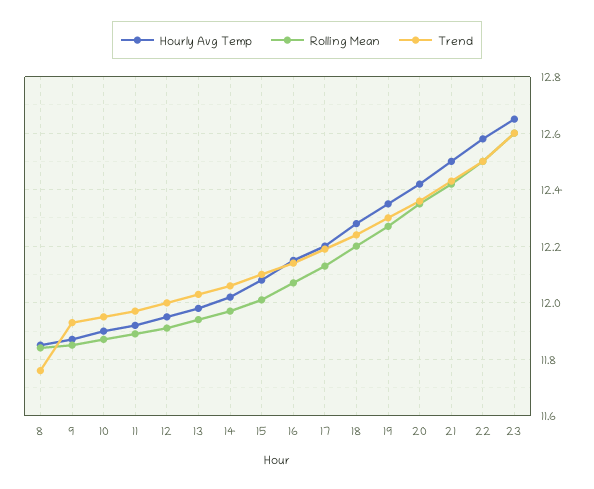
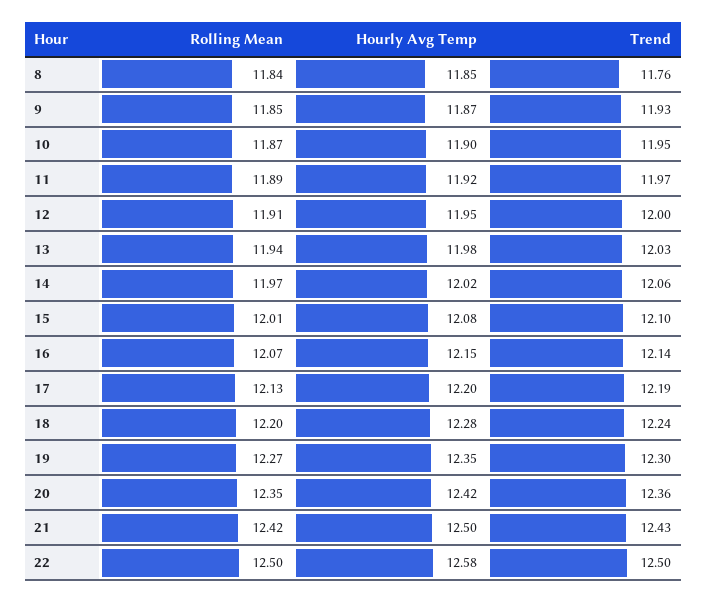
Hourly Avg Temp, 23: 12.65 -> none
Rolling Mean, 23: 12.6 -> none
Trend, 23: 12.6 -> none

